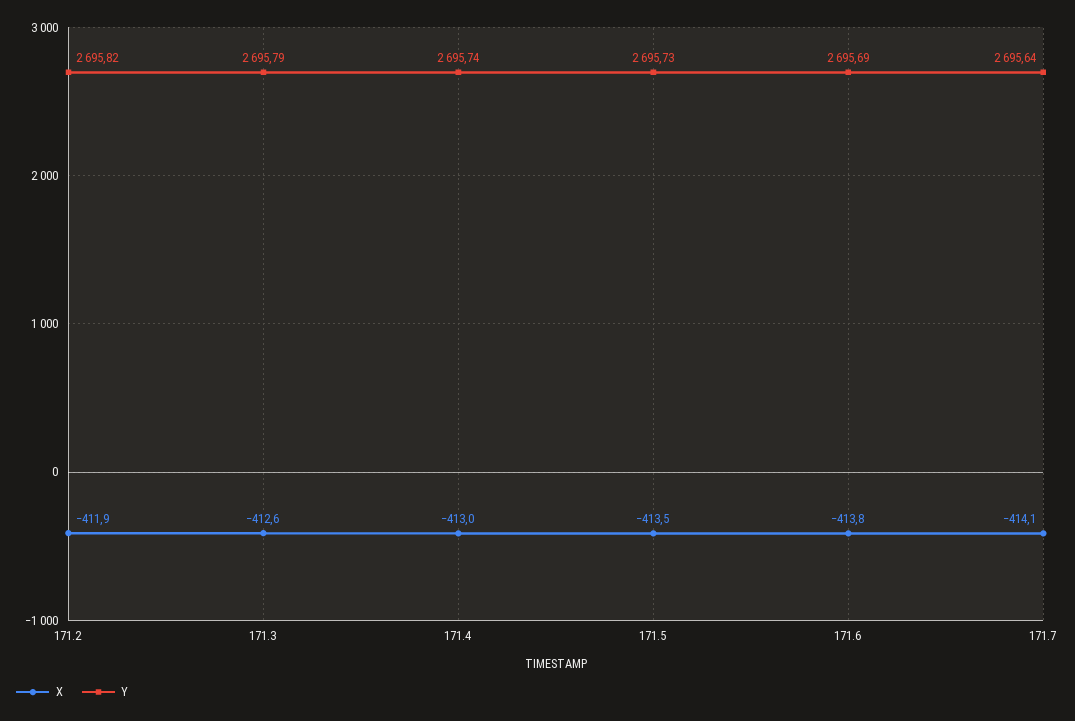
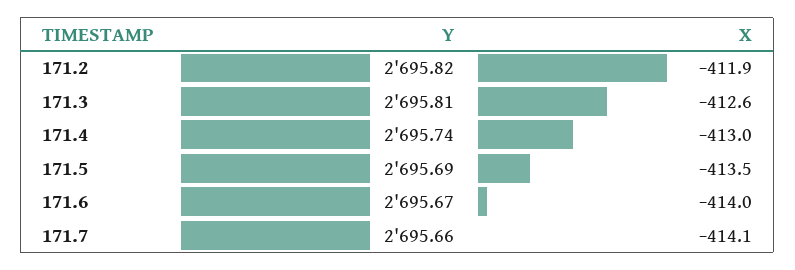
Y, 171.3: 2695.79 -> 2695.81
Y, 171.5: 2695.73 -> 2695.69
X, 171.6: -413.8 -> -414
Y, 171.6: 2695.69 -> 2695.67
Y, 171.7: 2695.64 -> 2695.66

